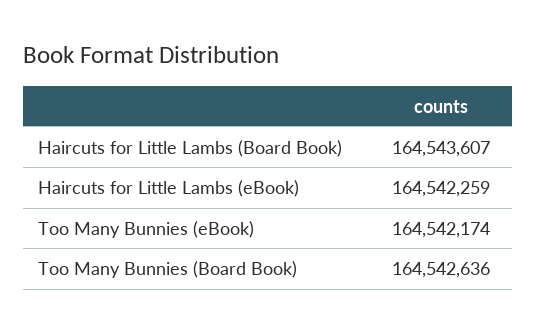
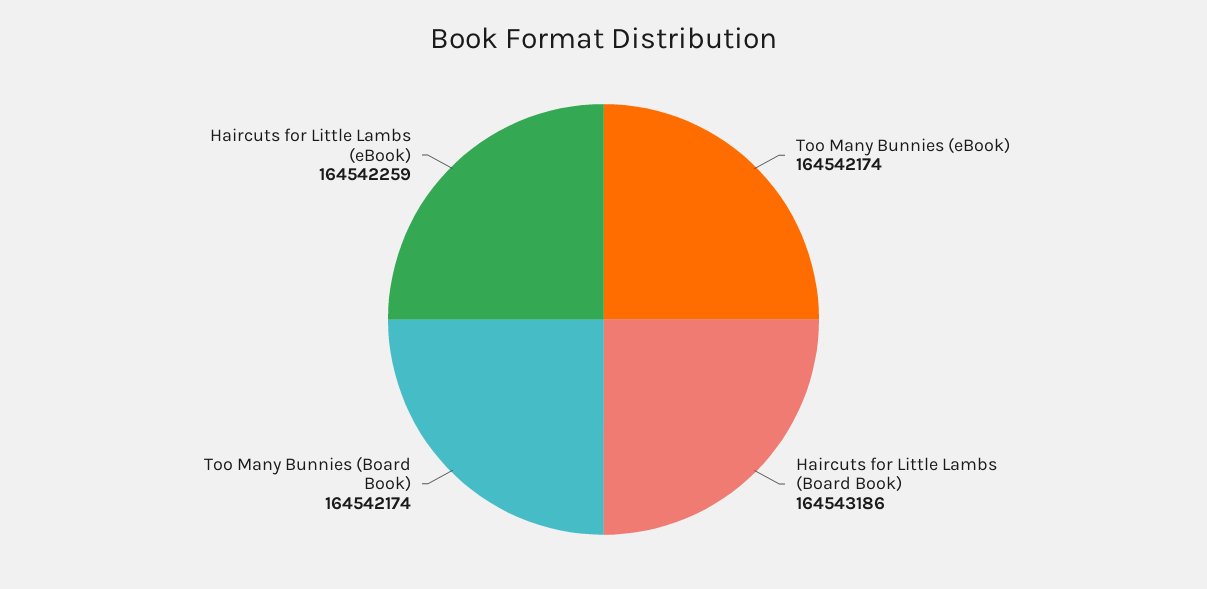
Haircuts for Little Lambs (Board Book): 164543607 -> 164543186
Too Many Bunnies (Board Book): 164542636 -> 164542174

